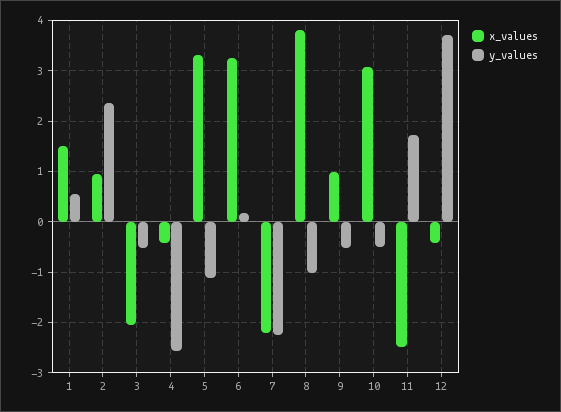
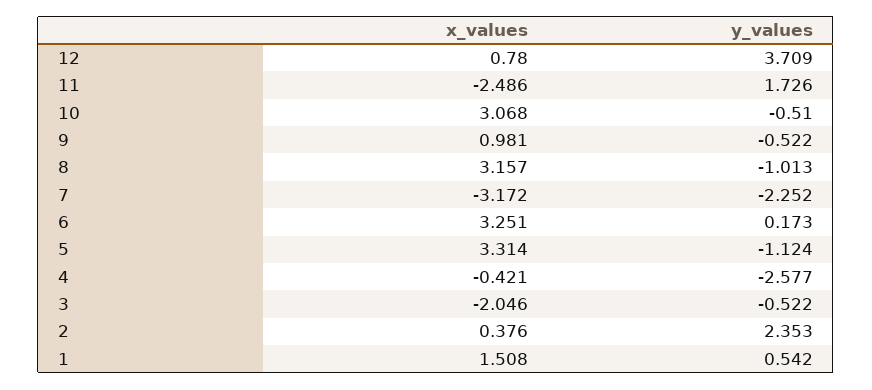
x_values, 2: 1 -> 0.376
x_values, 7: -2.2 -> -3.172
x_values, 8: 3.8 -> 3.157
x_values, 12: -0.4 -> 0.78

